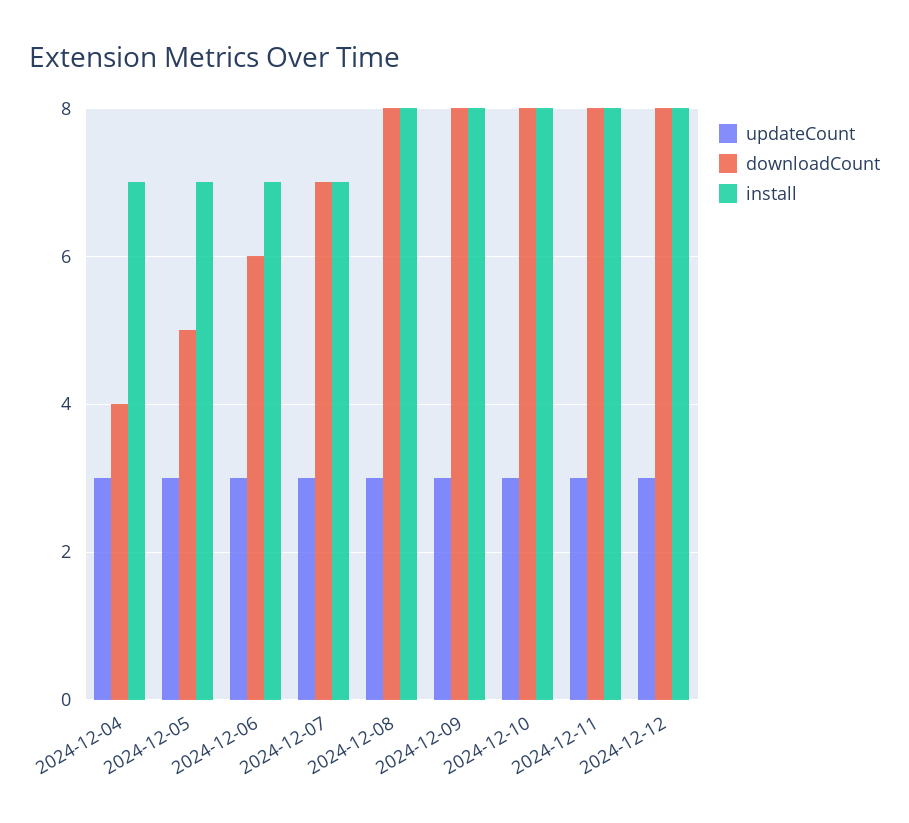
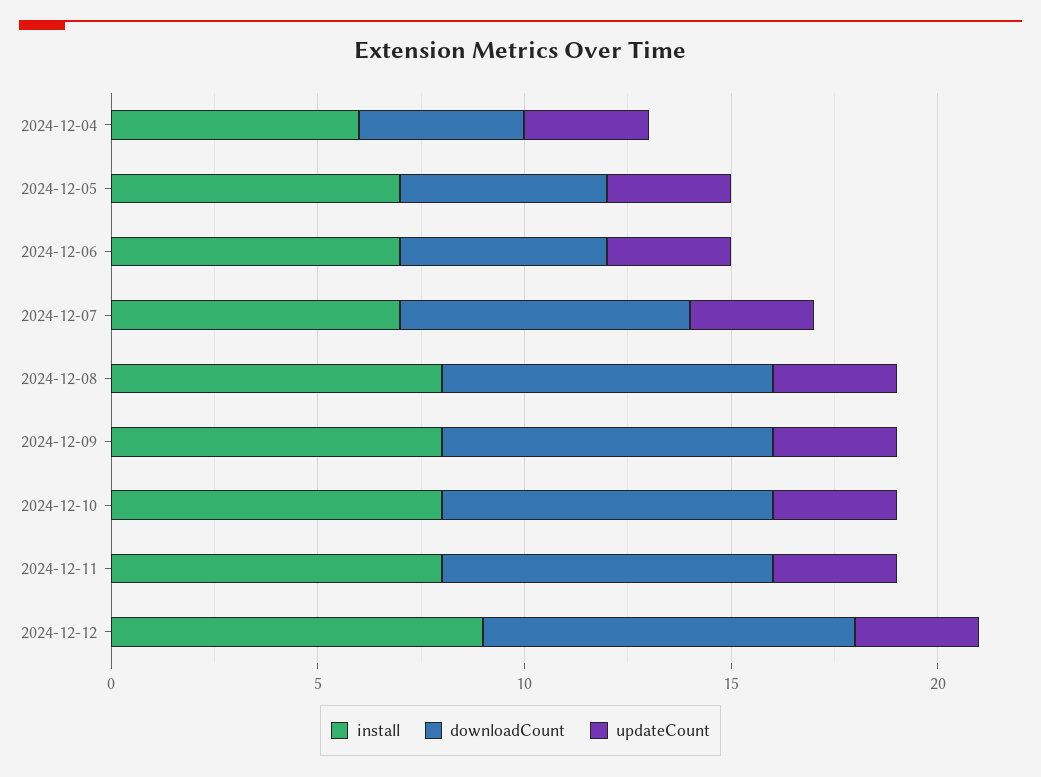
install, 2024-12-04: 7 -> 6
downloadCount, 2024-12-06: 6 -> 5
downloadCount, 2024-12-12: 8 -> 9
install, 2024-12-12: 8 -> 9

